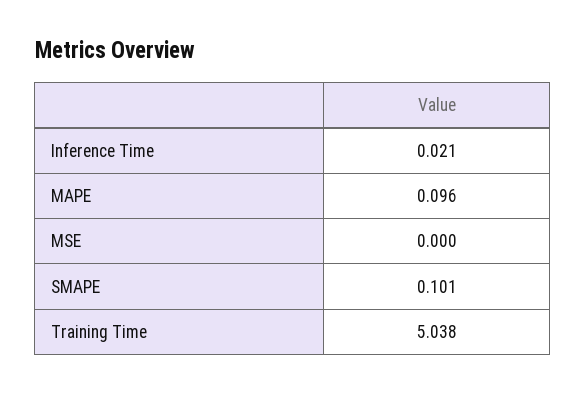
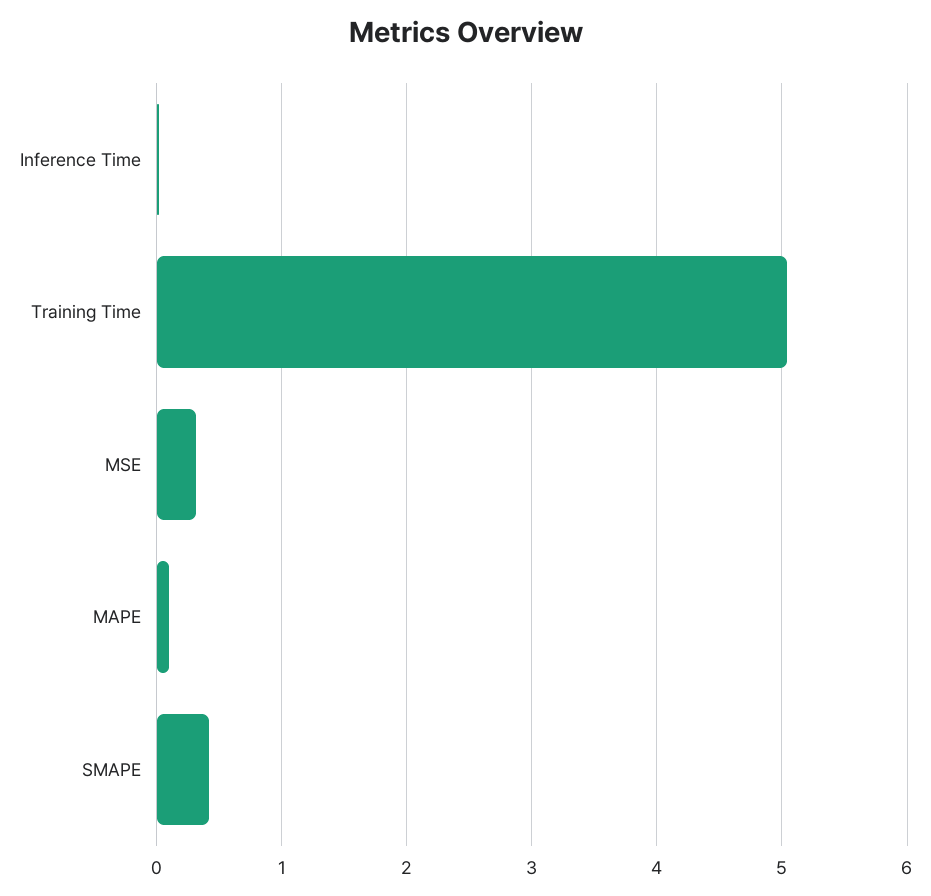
MSE: 0 -> 0.3
SMAPE: 0.101 -> 0.4

